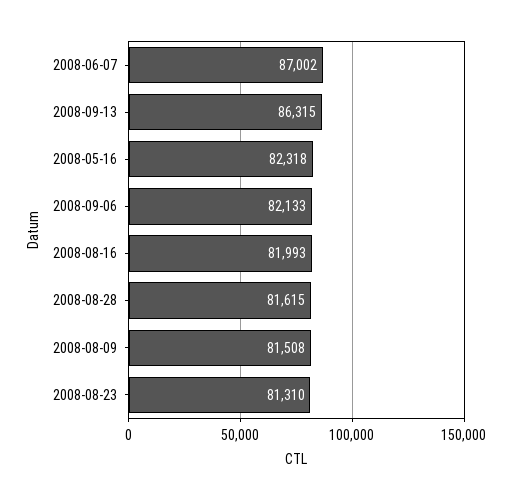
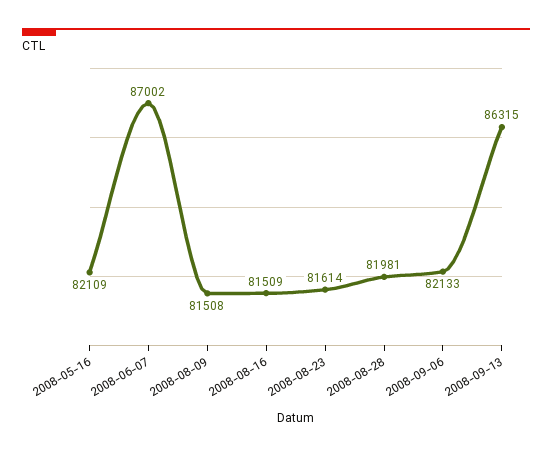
2008-05-16: 82318 -> 82109
2008-08-16: 81993 -> 81509
2008-08-28: 81615 -> 81981
2008-08-23: 81310 -> 81614

